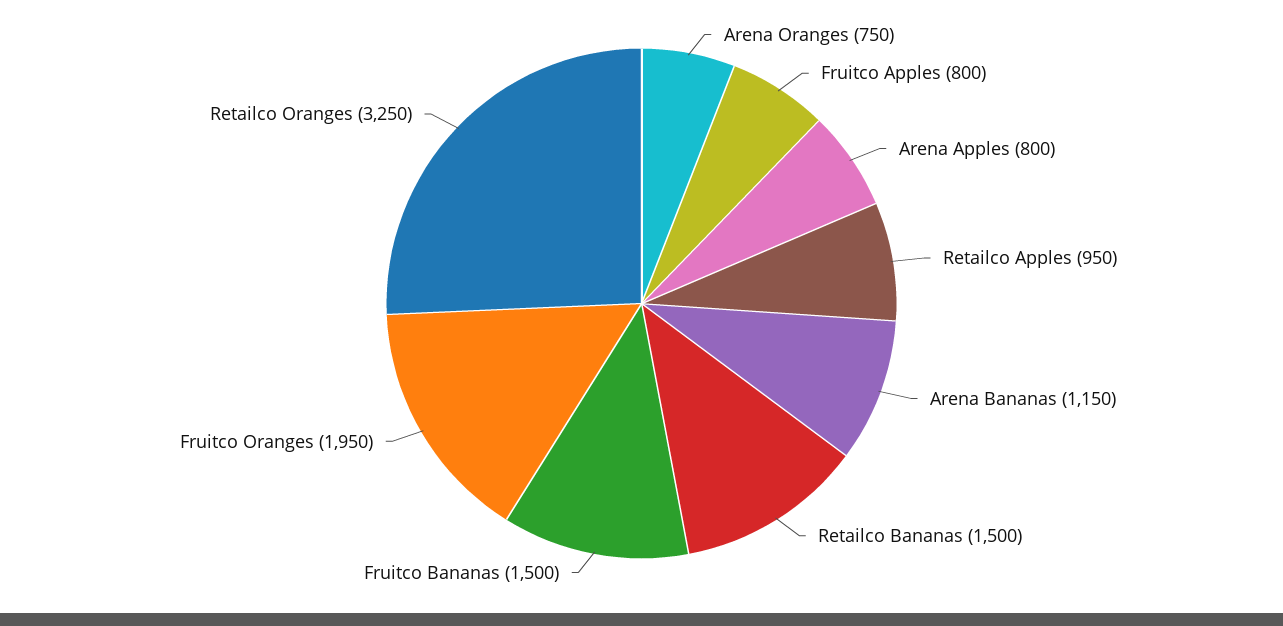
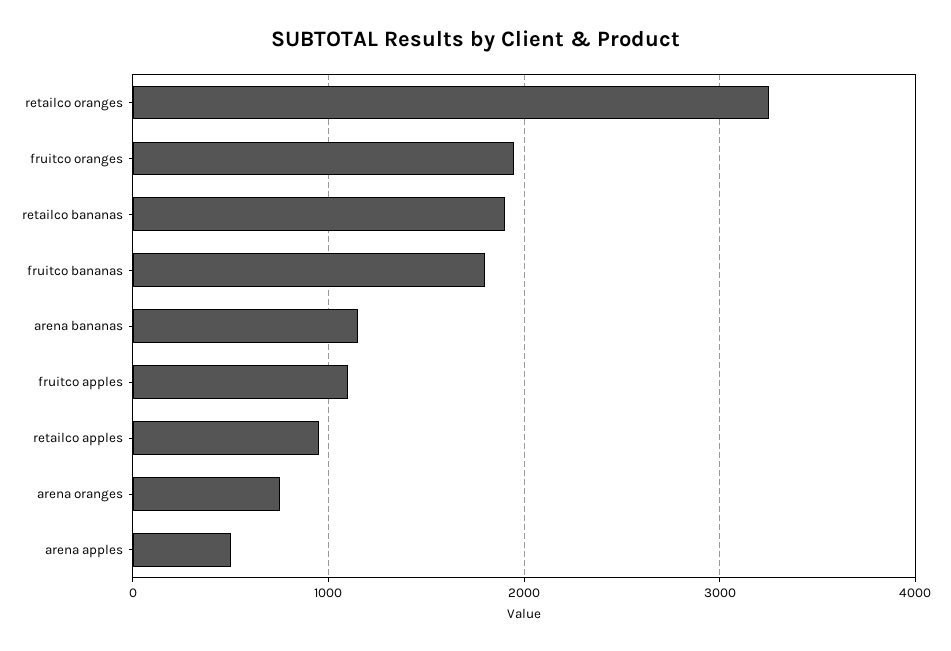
Fruitco Apples: 800 -> 1100
Arena Apples: 800 -> 500
Retailco Bananas: 1500 -> 1900
Fruitco Bananas: 1500 -> 1800

